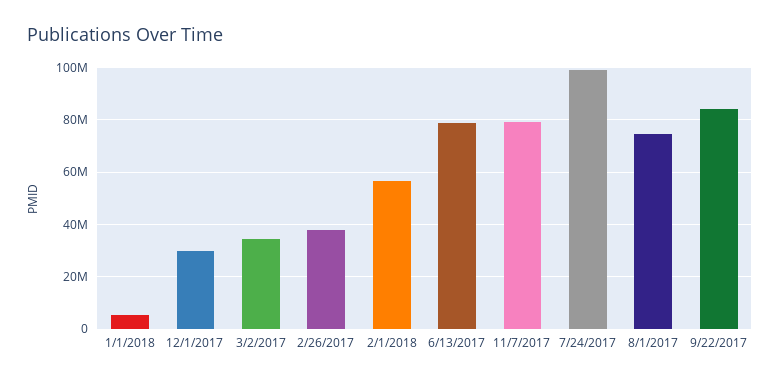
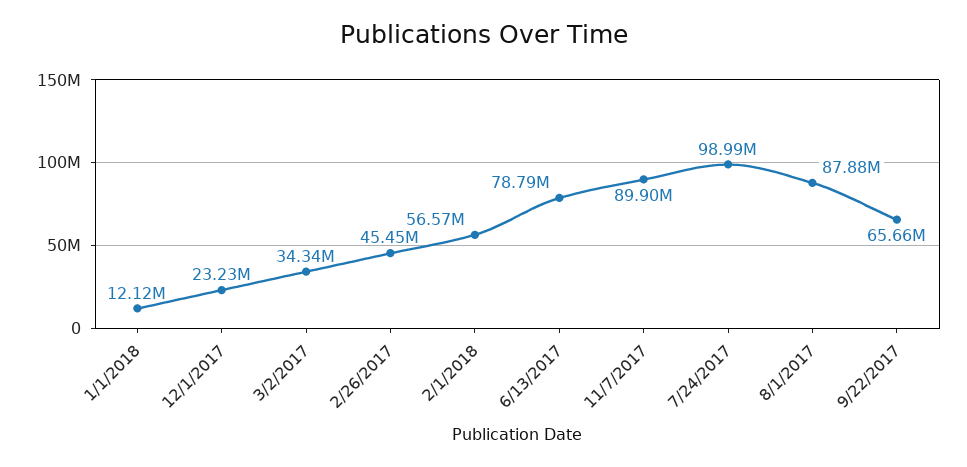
1/1/2018: 5000000 -> 12120000
12/1/2017: 30000000 -> 23230000
2/26/2017: 37500000 -> 45450000
11/7/2017: 80000000 -> 89900000
8/1/2017: 75000000 -> 87880000
9/22/2017: 85000000 -> 65660000

